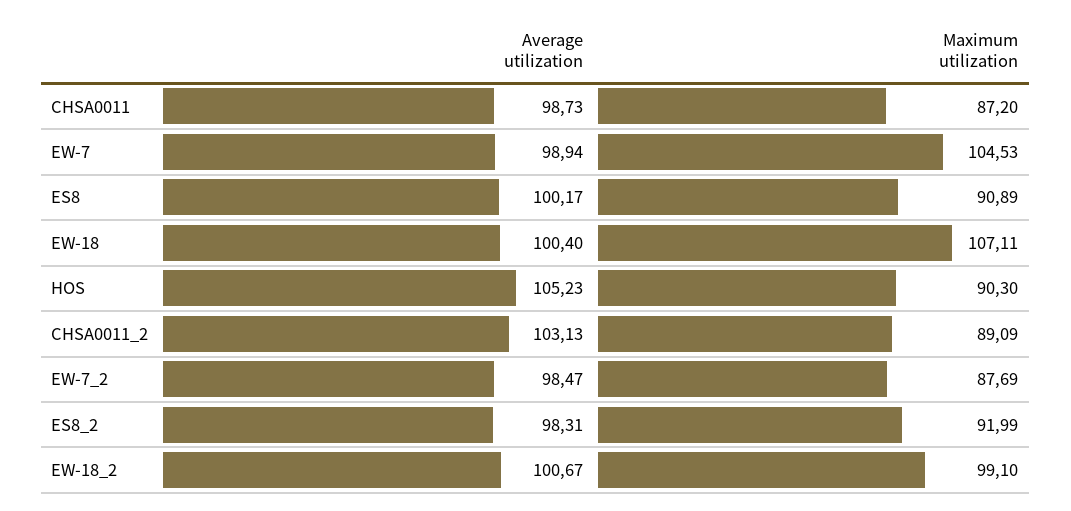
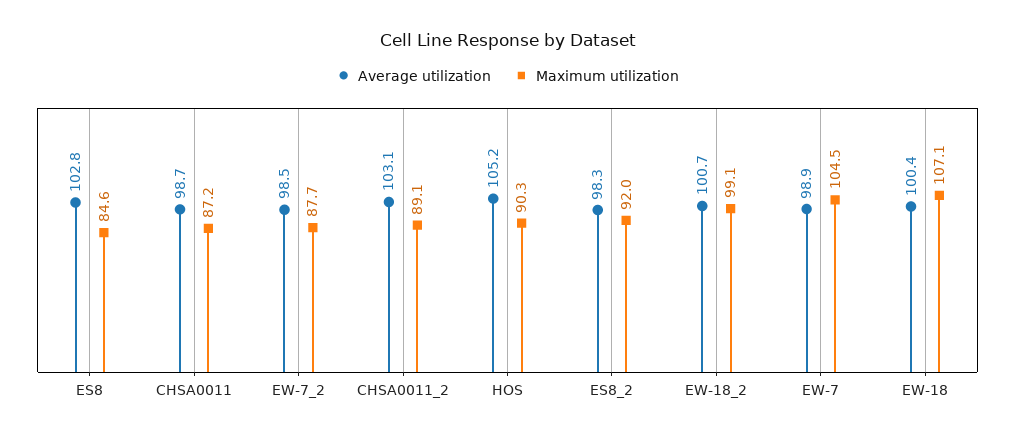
Average utilization, ES8: 100.17 -> 102.8
Maximum utilization, ES8: 90.89 -> 84.6

